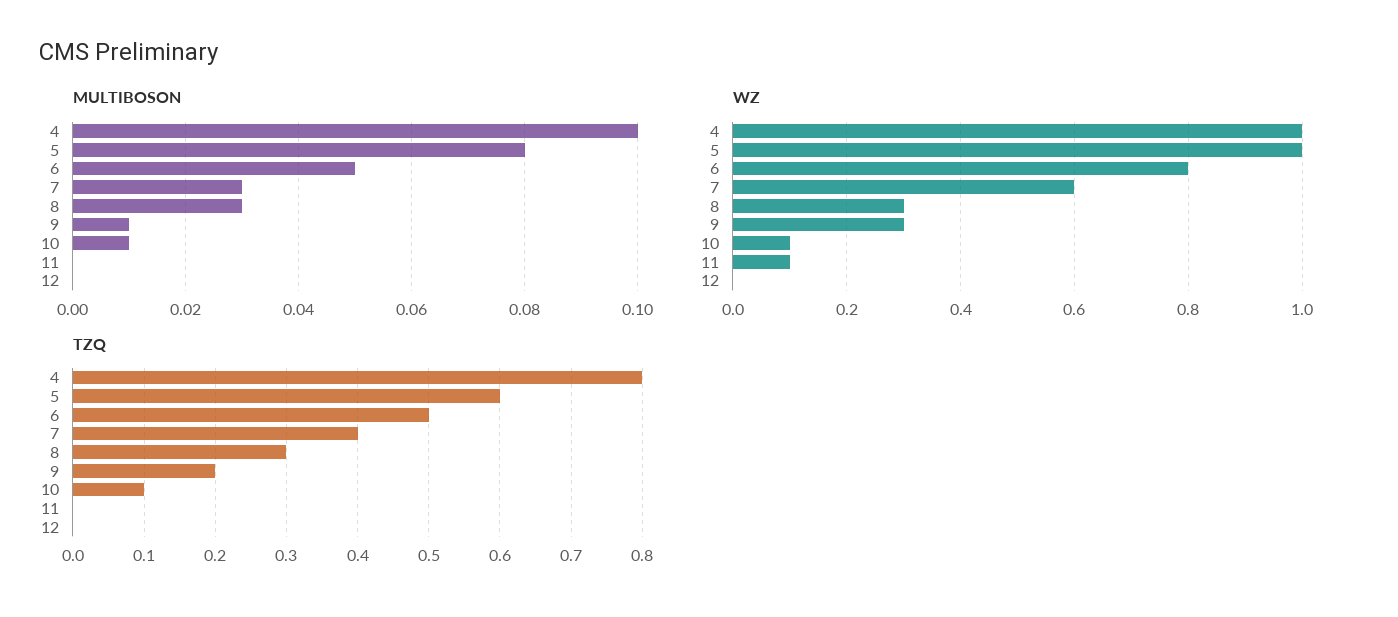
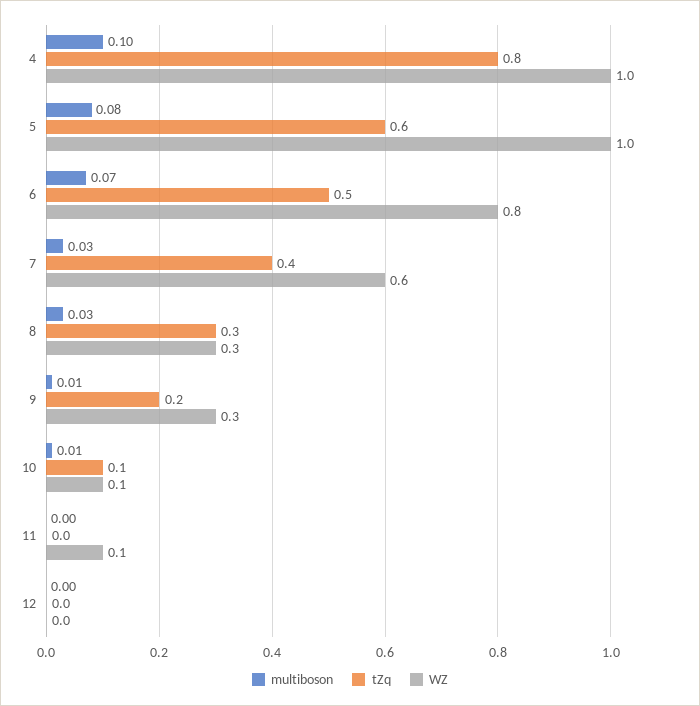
MULTIBOSON, 6: 0.05 -> 0.07

